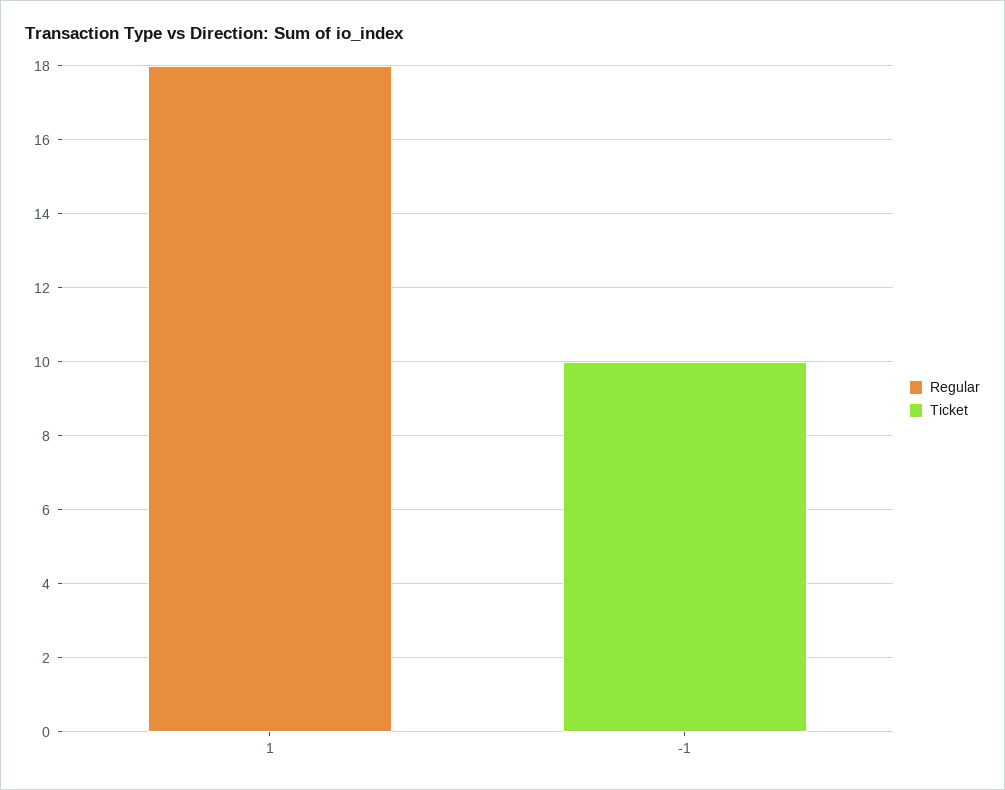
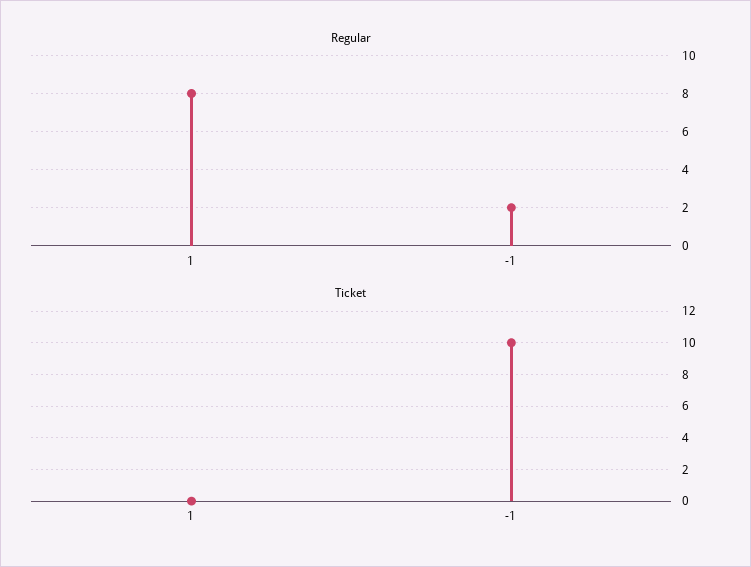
Regular, 1: 18 -> 8
Regular, -1: 0 -> 2

